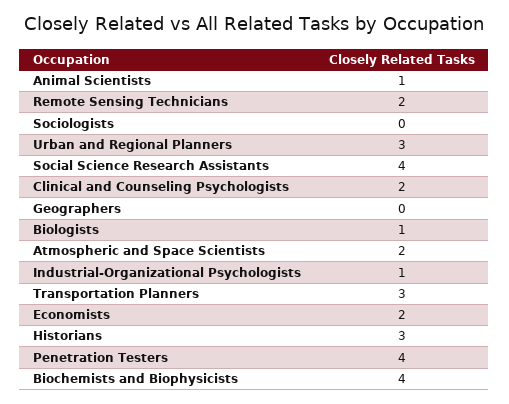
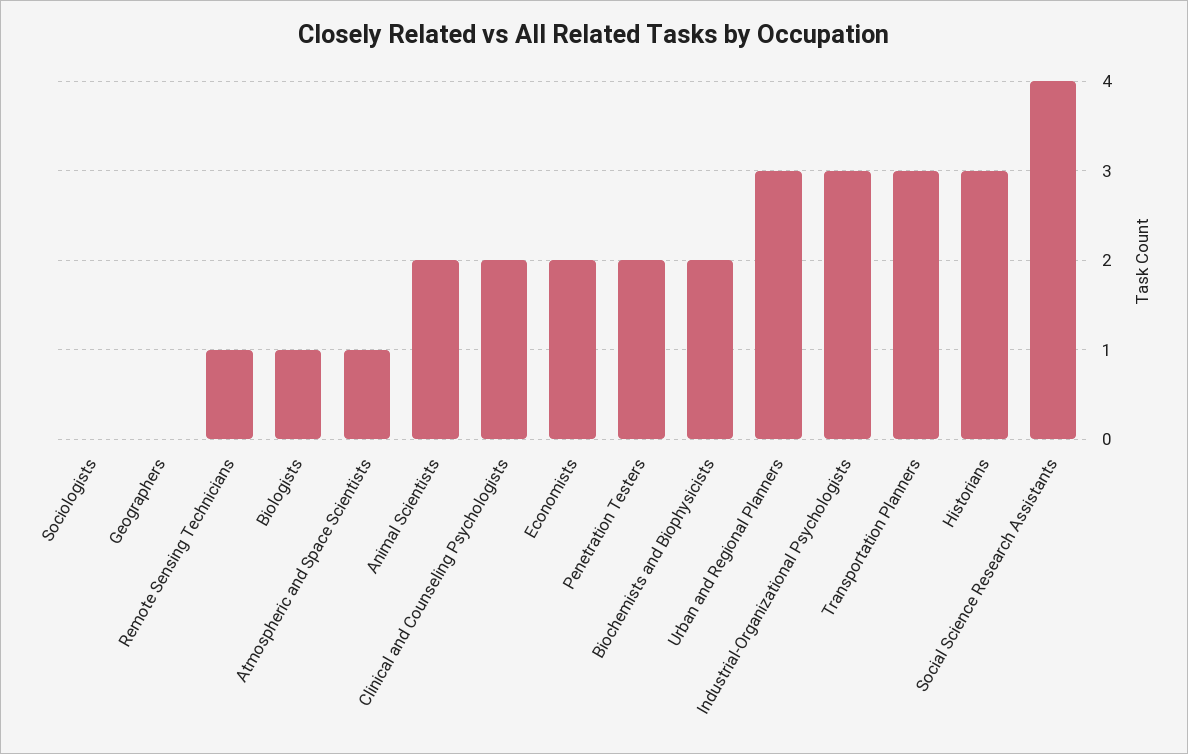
Animal Scientists: 1 -> 2
Remote Sensing Technicians: 2 -> 1
Atmospheric and Space Scientists: 2 -> 1
Industrial-Organizational Psychologists: 1 -> 3
Penetration Testers: 4 -> 2
Biochemists and Biophysicists: 4 -> 2

